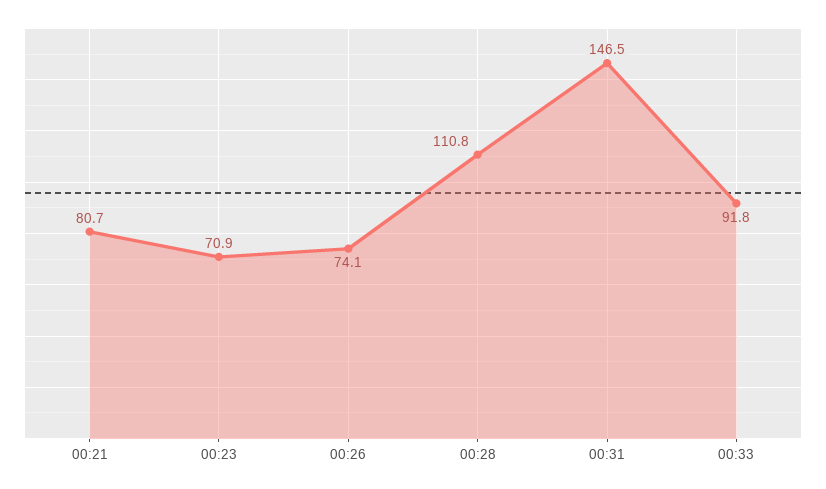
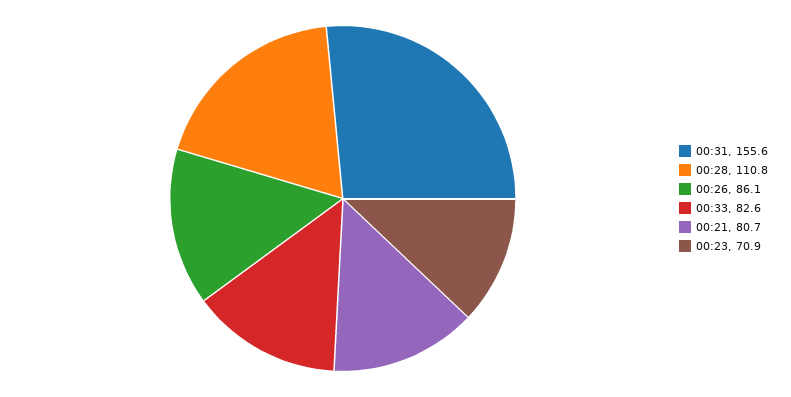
00:26: 74.1 -> 86.1
00:31: 146.5 -> 155.6
00:33: 91.8 -> 82.6

